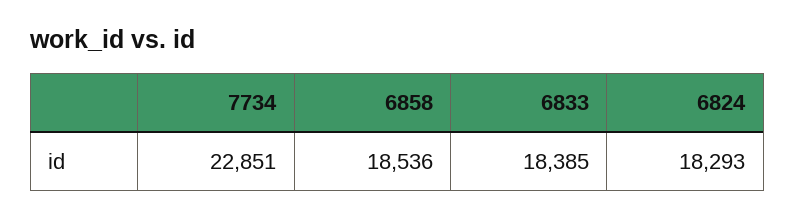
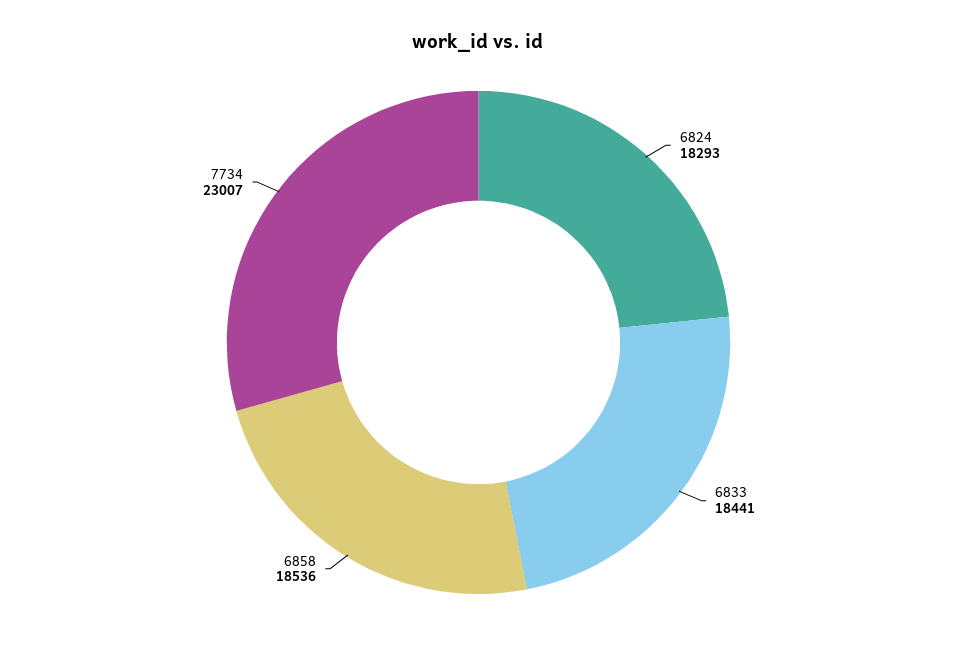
7734: 22851 -> 23007
6833: 18385 -> 18441

